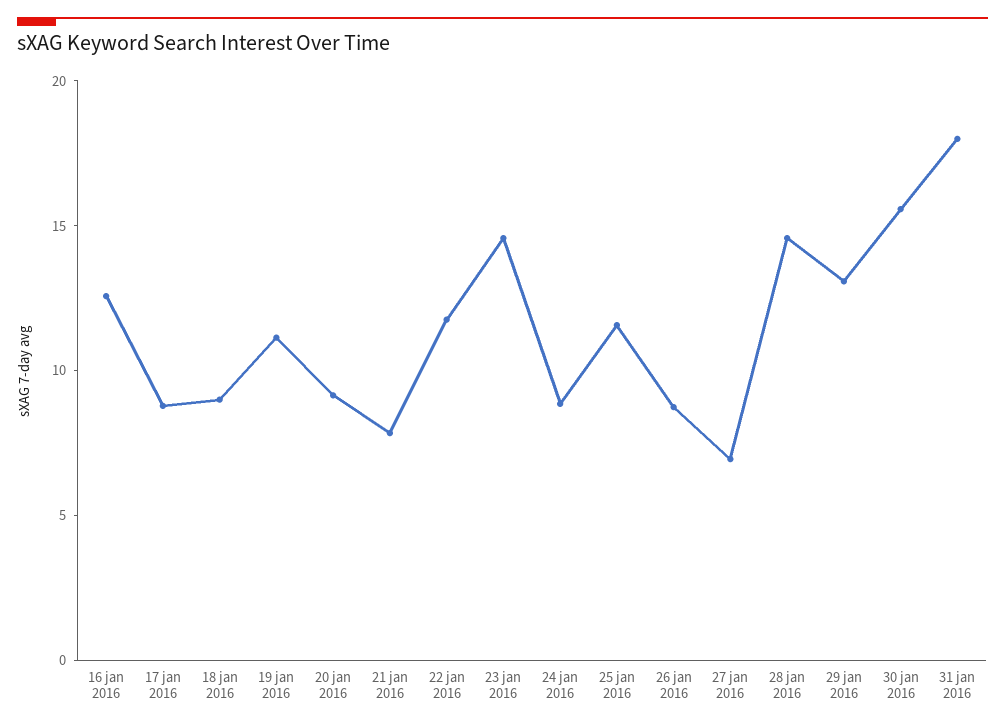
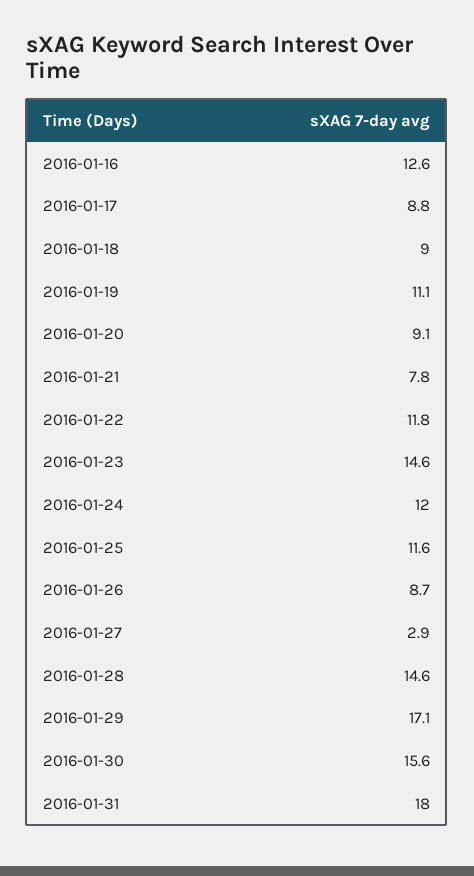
24 jan 2016: 9 -> 12
27 jan 2016: 7 -> 2.9
29 jan 2016: 13 -> 17.1

